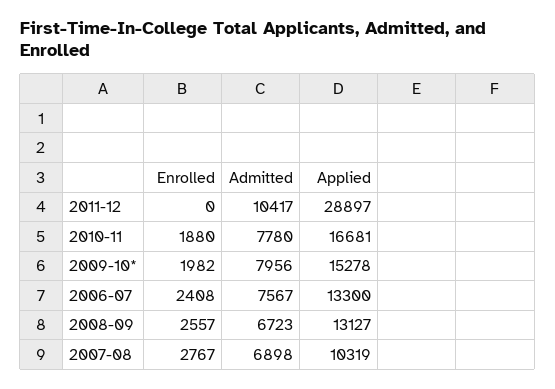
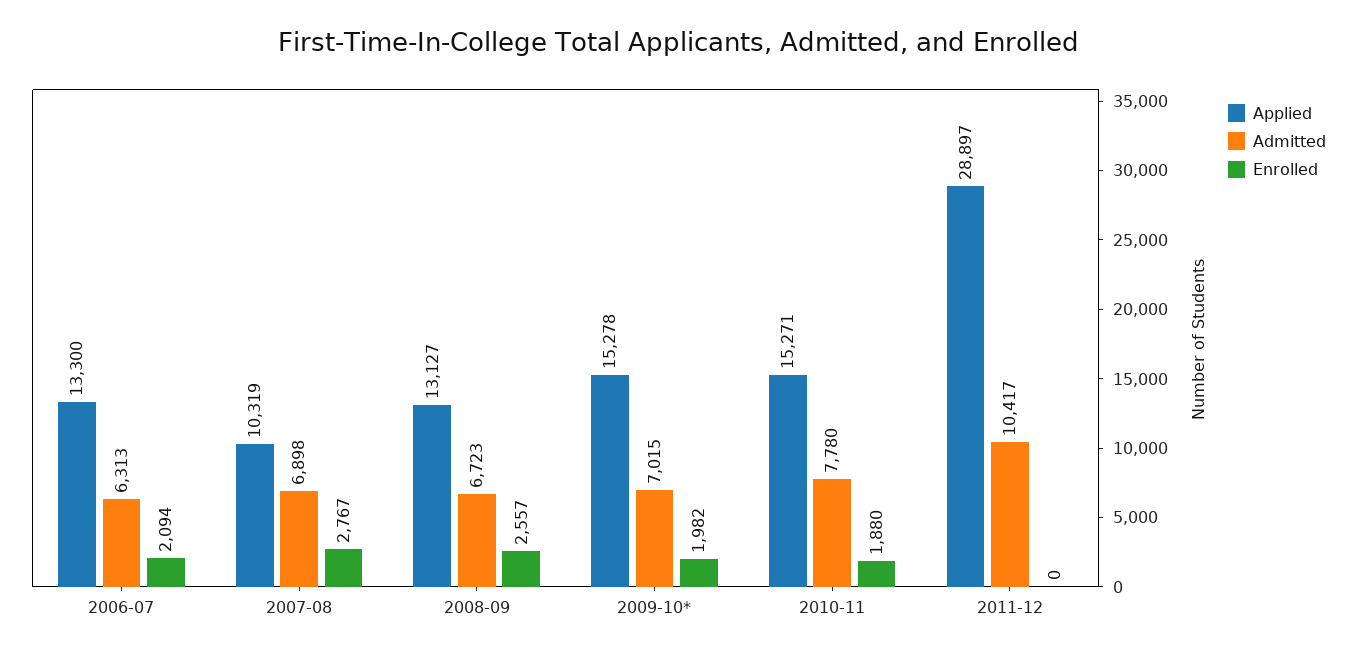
Applied, 2010-11: 16681 -> 15271
Admitted, 2009-10*: 7956 -> 7015
Enrolled, 2006-07: 2408 -> 2094
Admitted, 2006-07: 7567 -> 6313

